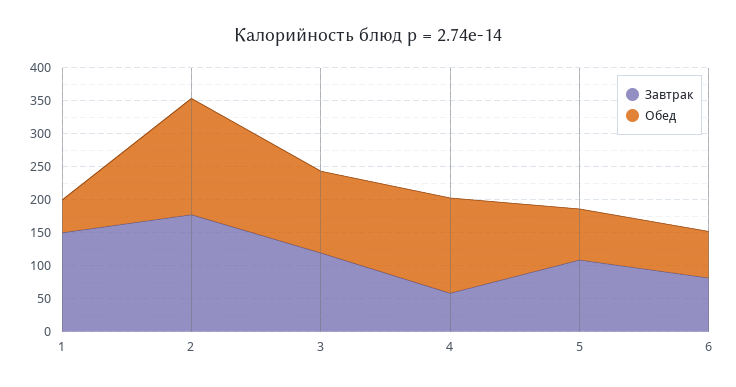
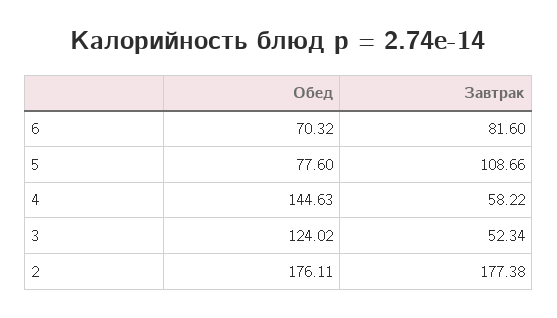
Завтрак, 1: 150 -> none
Обед, 1: 50 -> none
Завтрак, 3: 125 -> 52.34

